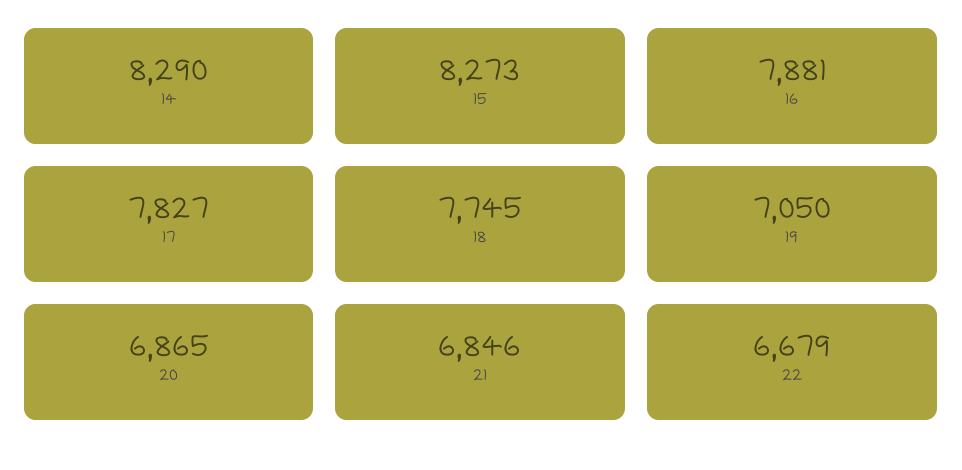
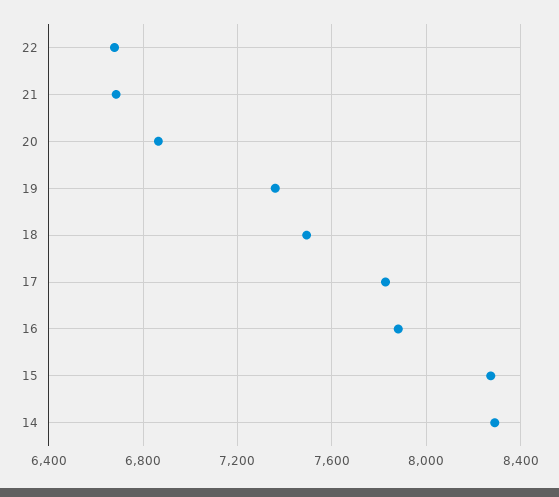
18: 7745 -> 7500
19: 7050 -> 7350
21: 6846 -> 6700

